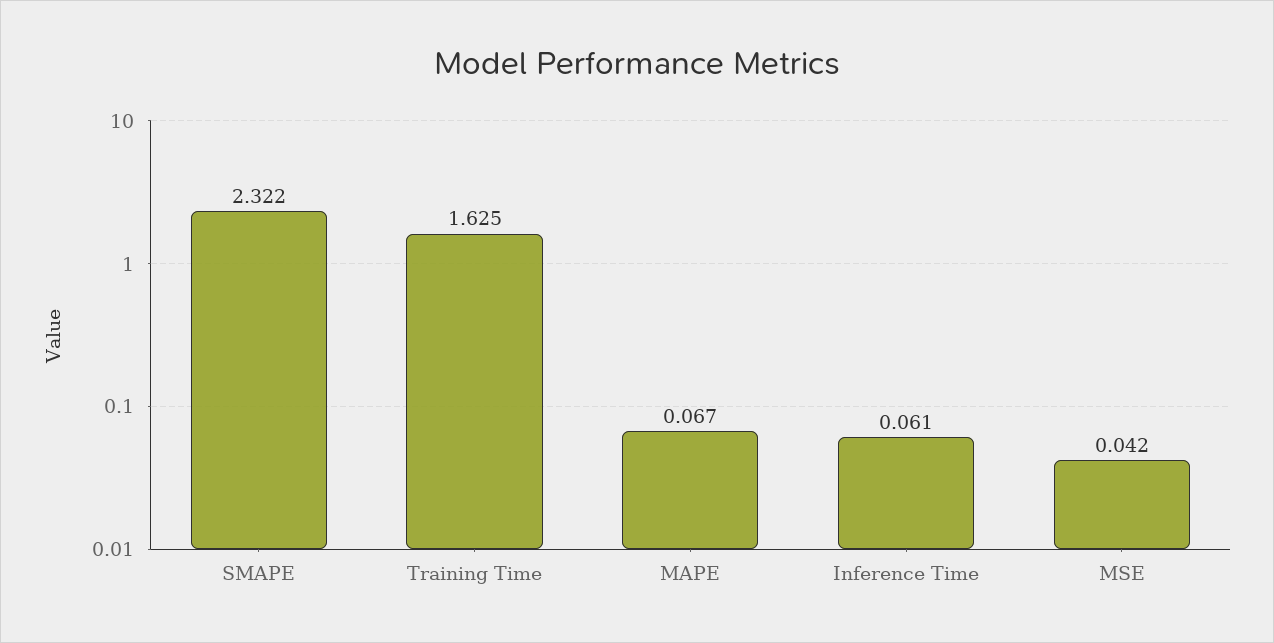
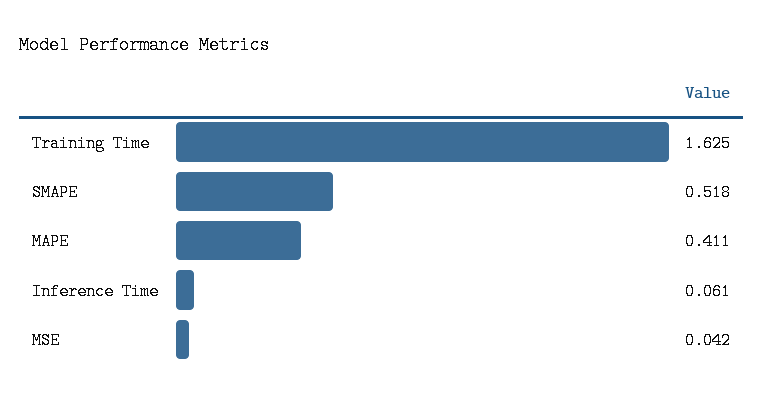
SMAPE: 2.322 -> 0.518
MAPE: 0.067 -> 0.411

